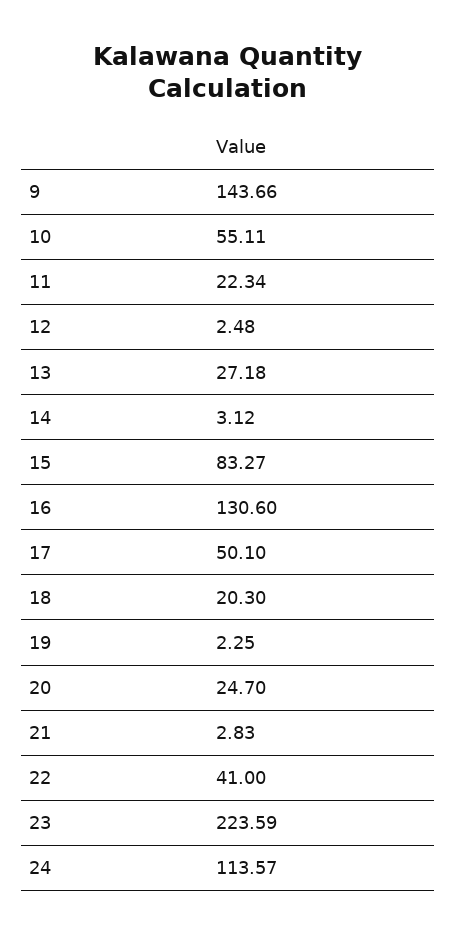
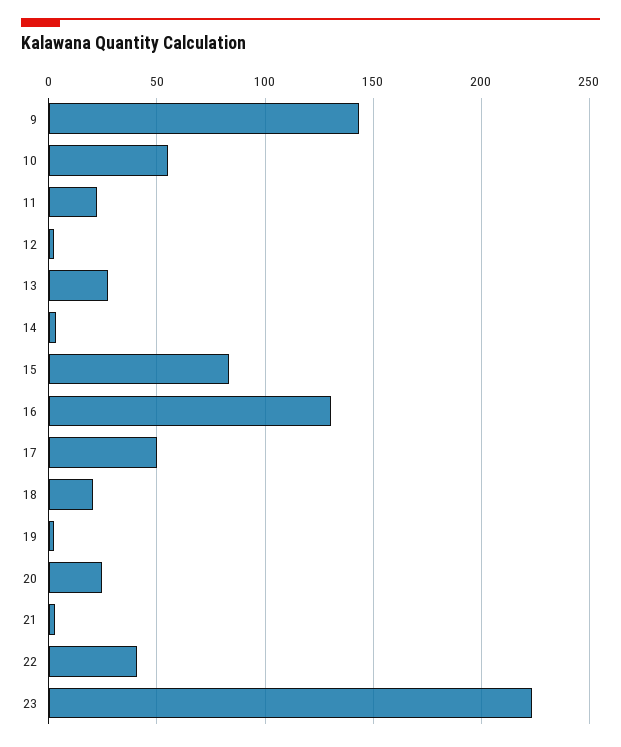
24: 113.57 -> none

